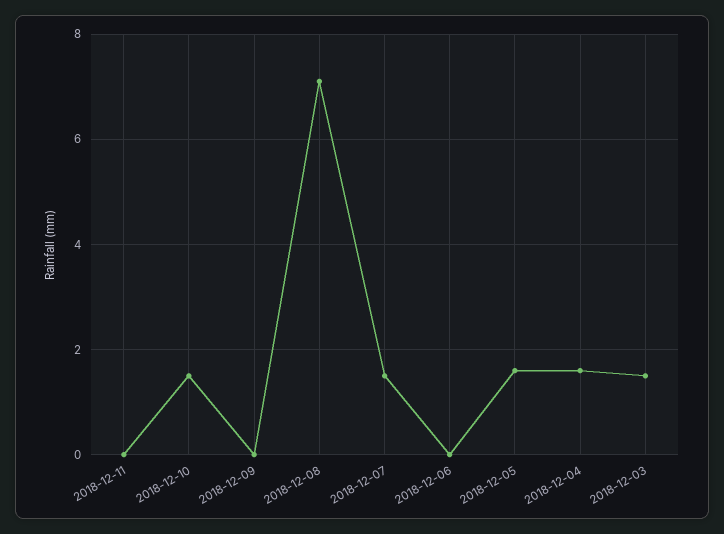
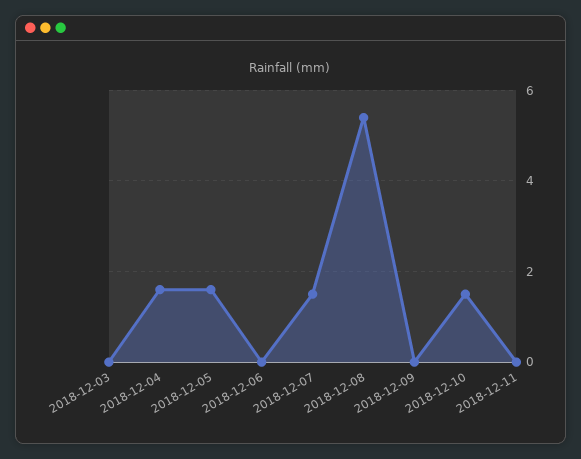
2018-12-08: 7 -> 5.5
2018-12-03: 1.5 -> 0

